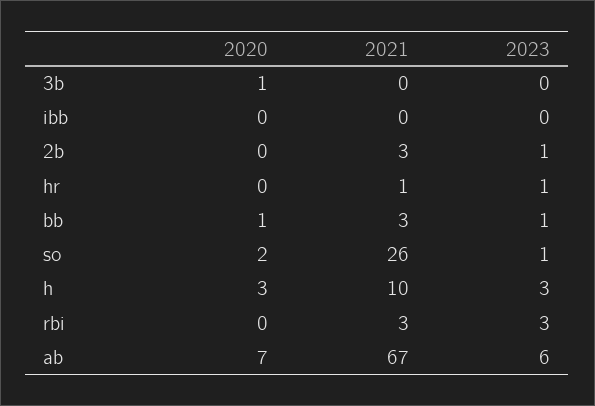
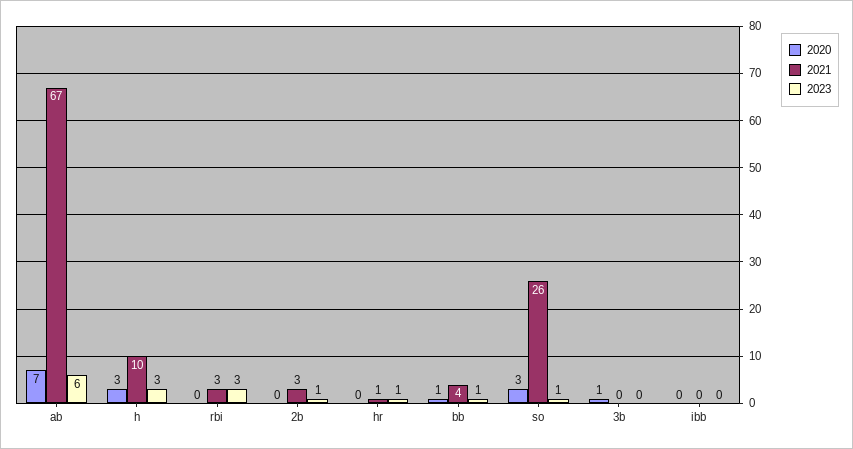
2021, bb: 3 -> 4
2020, so: 2 -> 3

